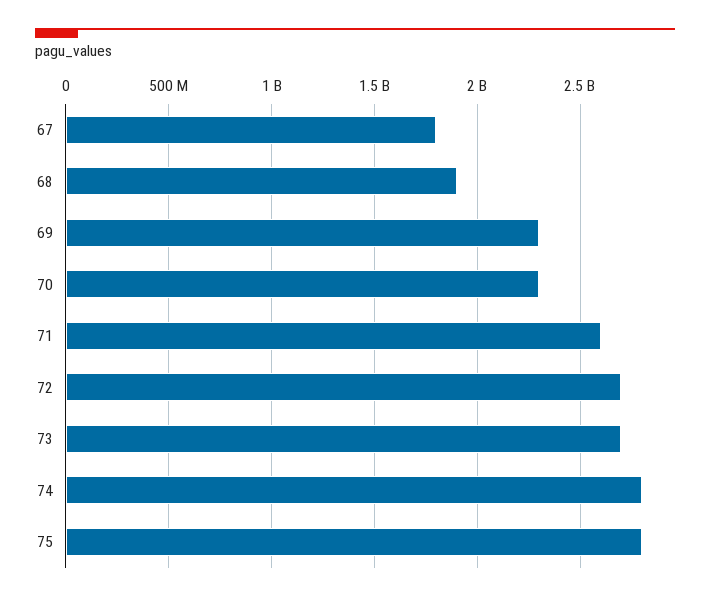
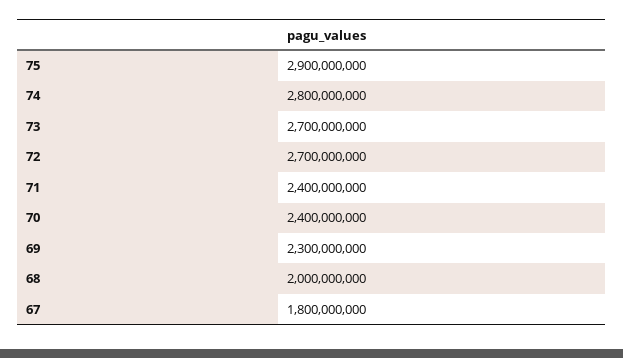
68: 1900000000 -> 2000000000
70: 2300000000 -> 2400000000
71: 2600000000 -> 2400000000
75: 2800000000 -> 2900000000

